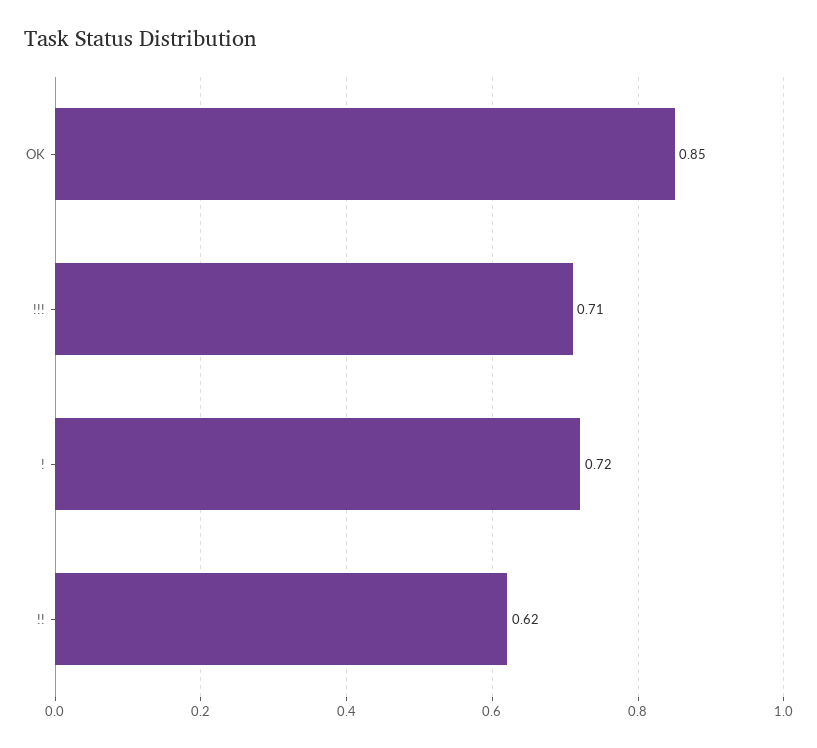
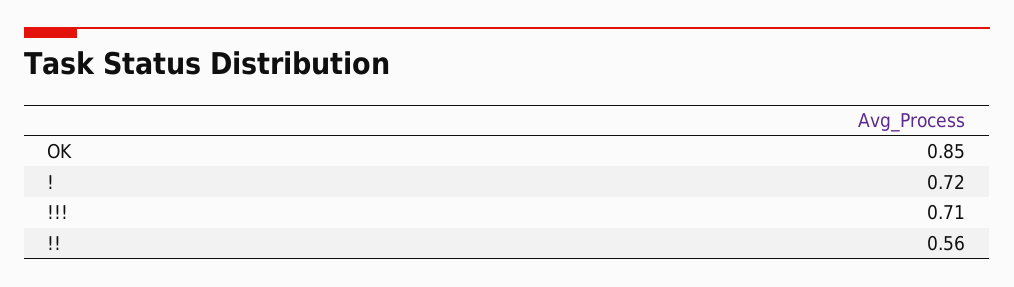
!!: 0.62 -> 0.56

